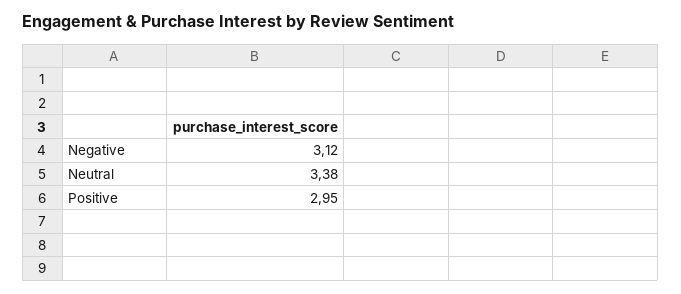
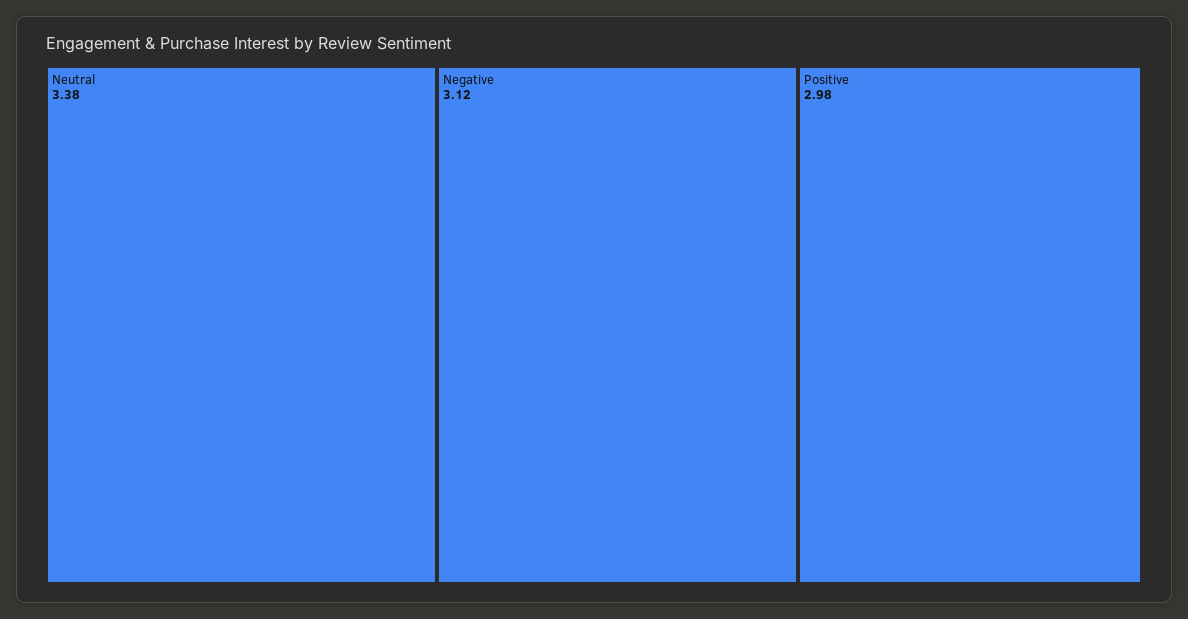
Positive: 2.95 -> 2.98

